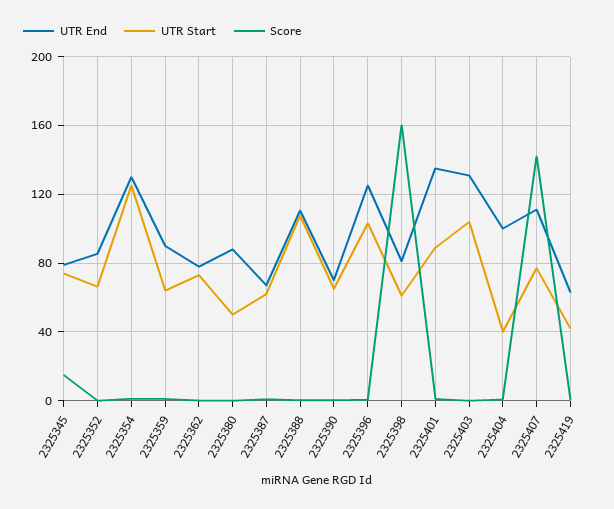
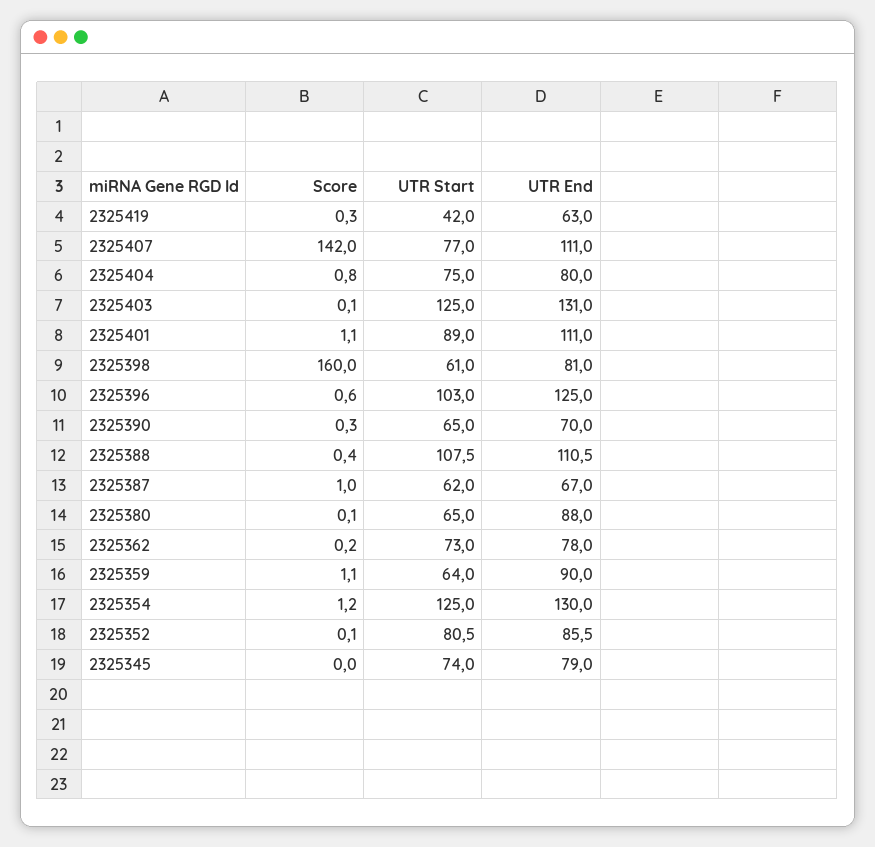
Score, 2325345: 15 -> 0
UTR Start, 2325352: 65 -> 80.5
UTR Start, 2325380: 50 -> 65
UTR End, 2325401: 135 -> 111
UTR Start, 2325403: 105 -> 125
UTR End, 2325404: 100 -> 80
UTR Start, 2325404: 40 -> 75

